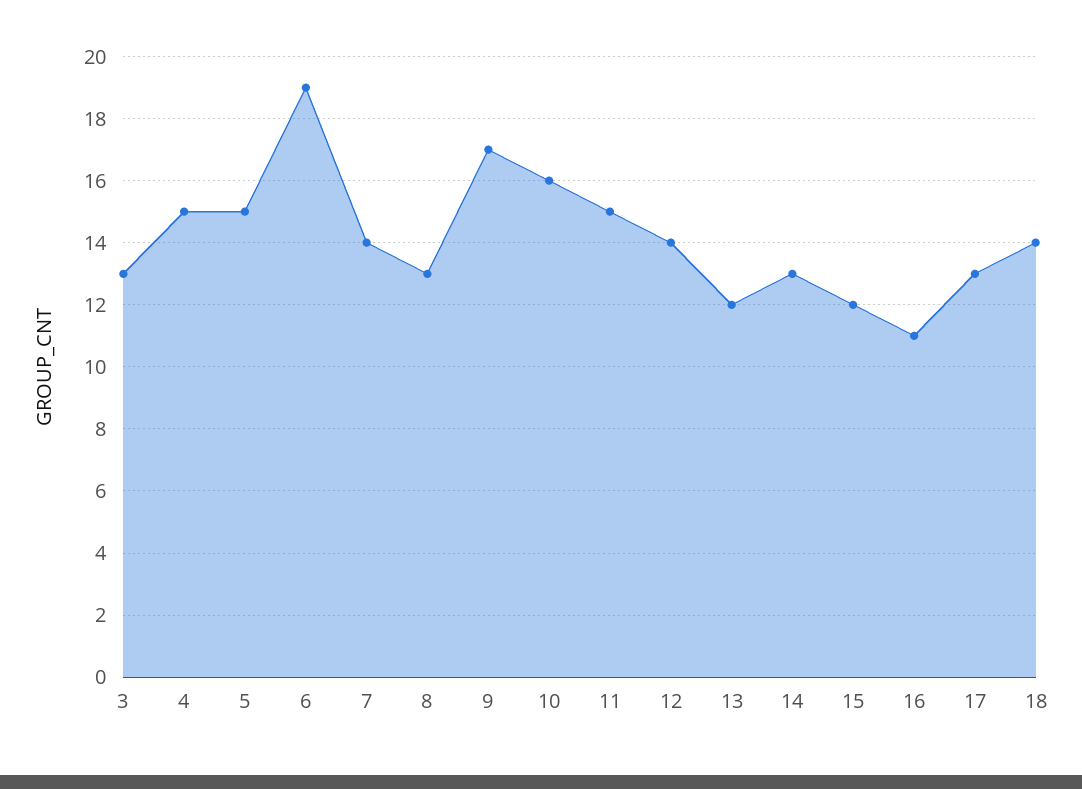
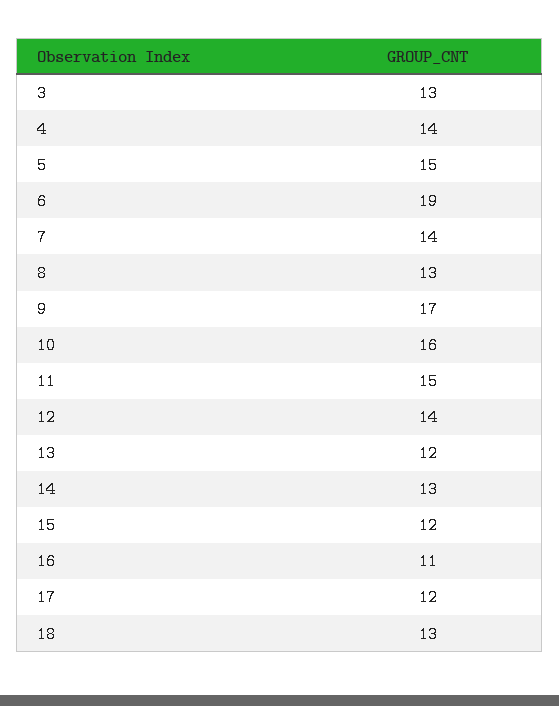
4: 15 -> 14
17: 13 -> 12
18: 14 -> 13

